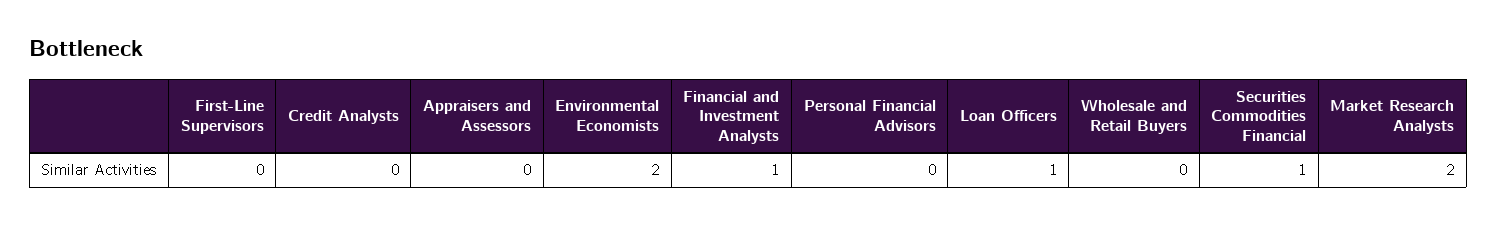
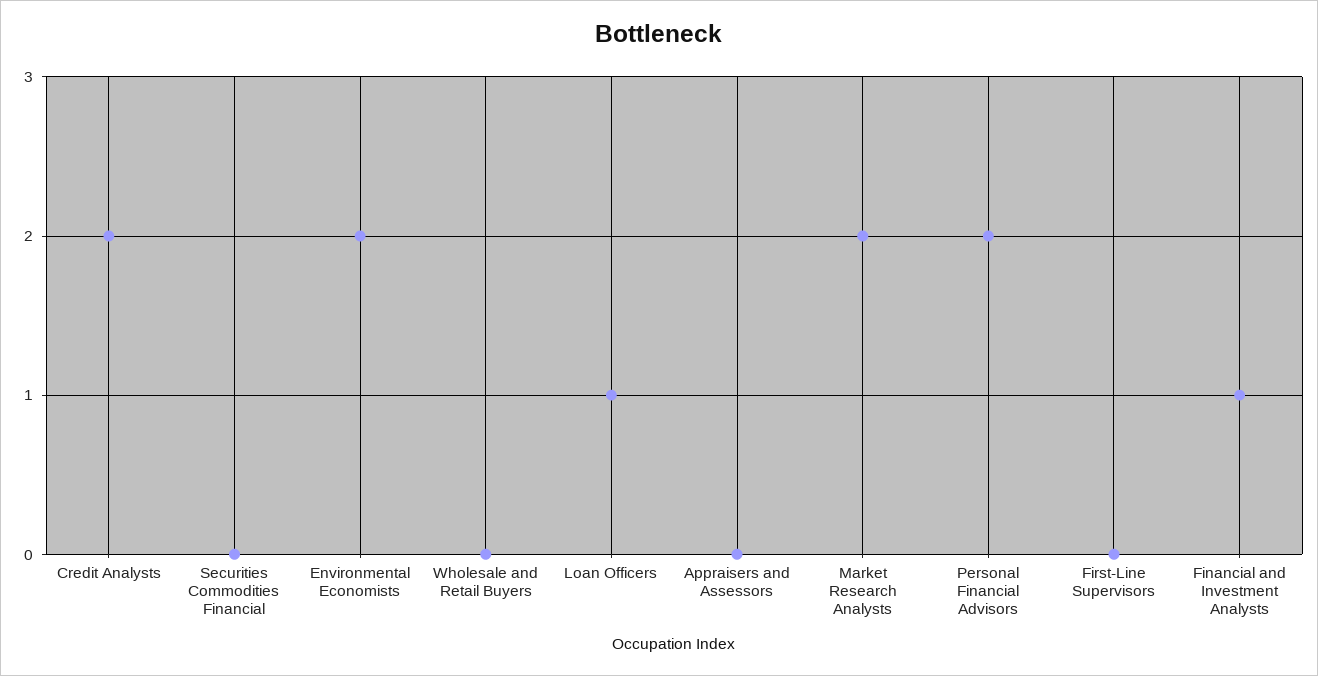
Credit Analysts: 0 -> 2
Personal Financial Advisors: 0 -> 2
Securities Commodities Financial: 1 -> 0

